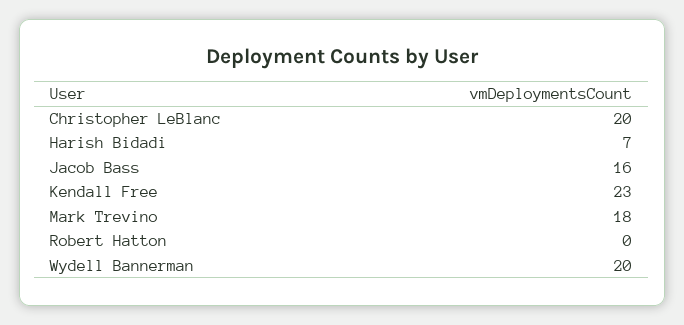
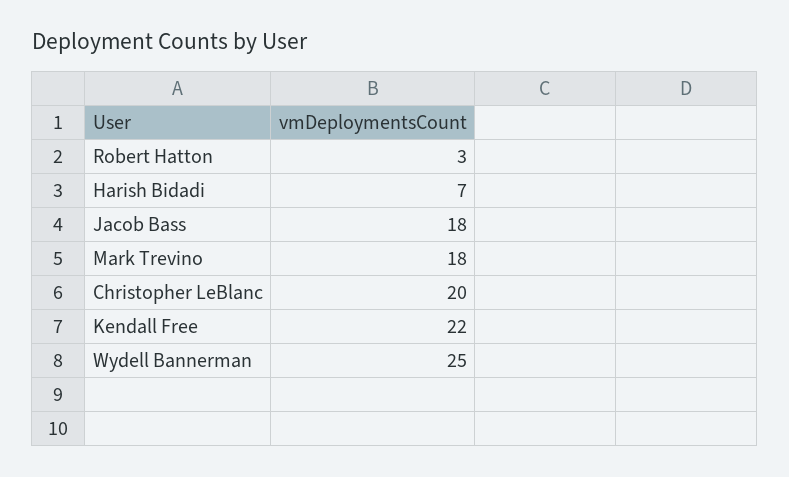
Jacob Bass: 16 -> 18
Kendall Free: 23 -> 22
Robert Hatton: 0 -> 3
Wydell Bannerman: 20 -> 25

